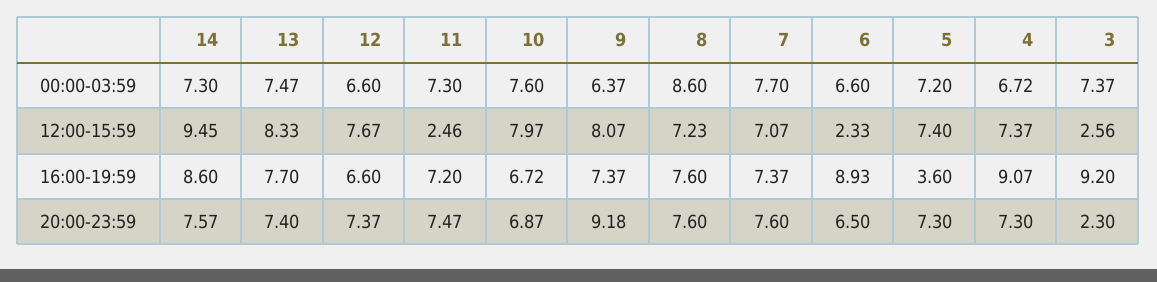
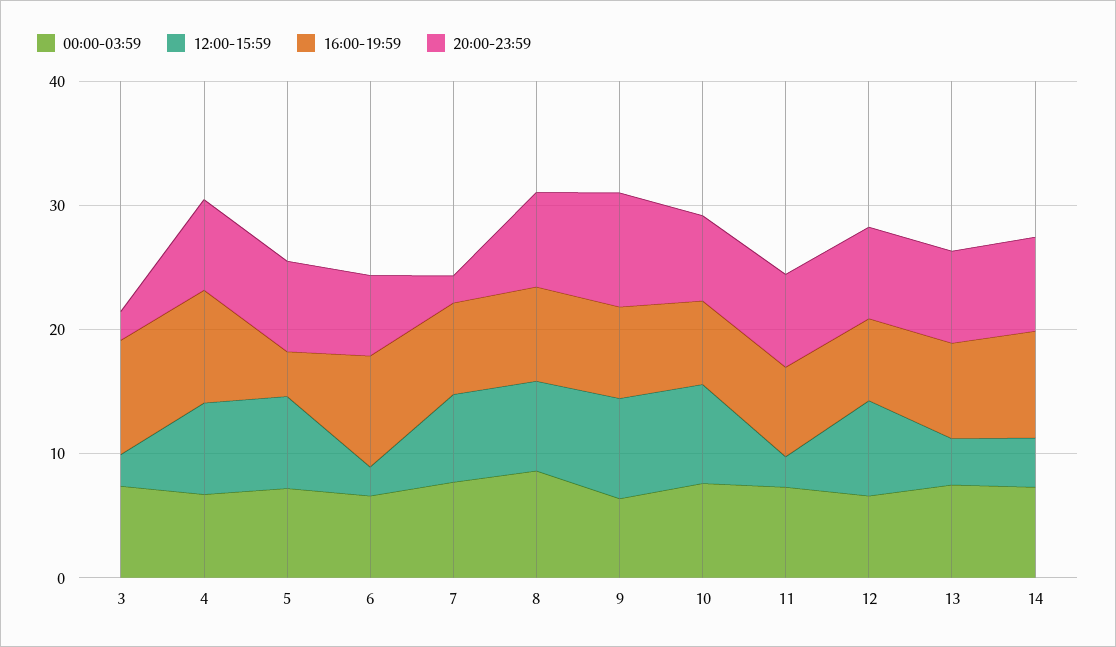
12:00-15:59, 14: 9.45 -> 4
12:00-15:59, 13: 8.33 -> 4
20:00-23:59, 7: 7.6 -> 2

